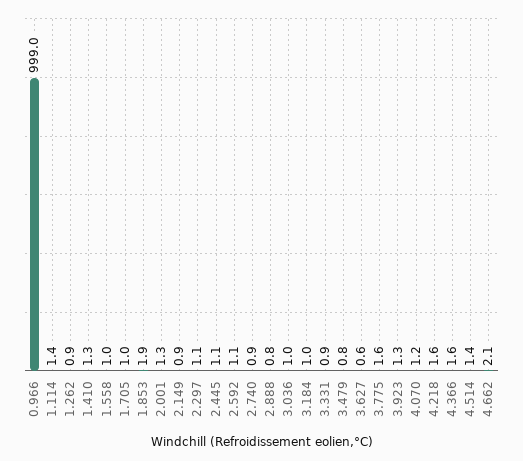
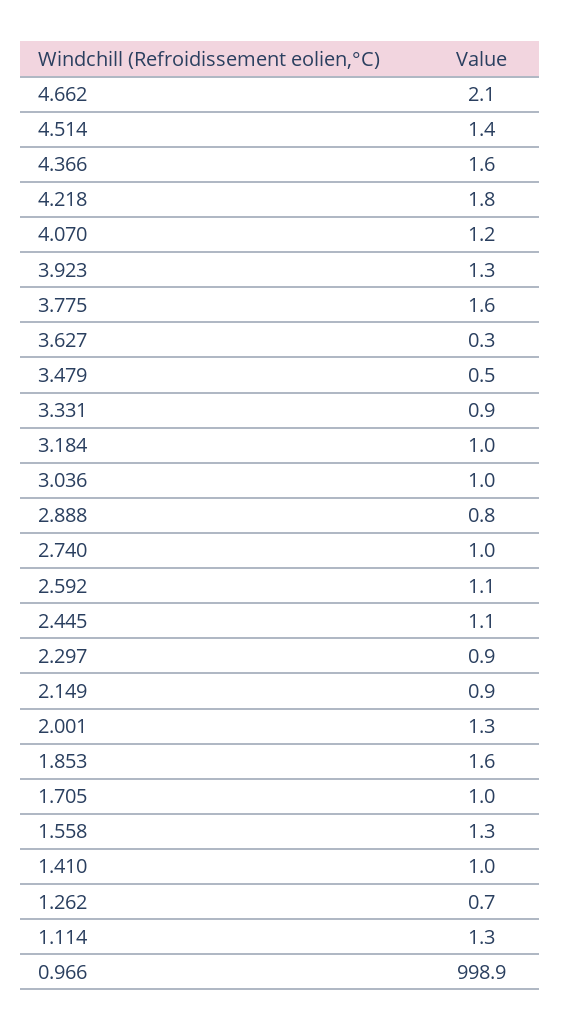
0.966: 999 -> 998.9
1.114: 1.4 -> 1.3
1.262: 0.9 -> 0.7
1.410: 1.3 -> 1
1.558: 1 -> 1.3
1.853: 1.9 -> 1.6
2.297: 1.1 -> 0.9
2.740: 0.9 -> 1
3.479: 0.8 -> 0.5
3.627: 0.6 -> 0.3
4.218: 1.6 -> 1.8

